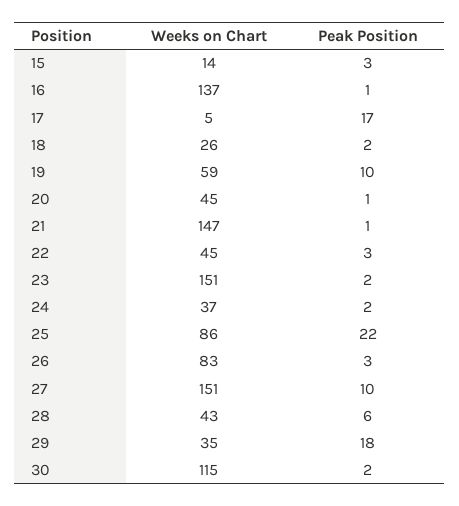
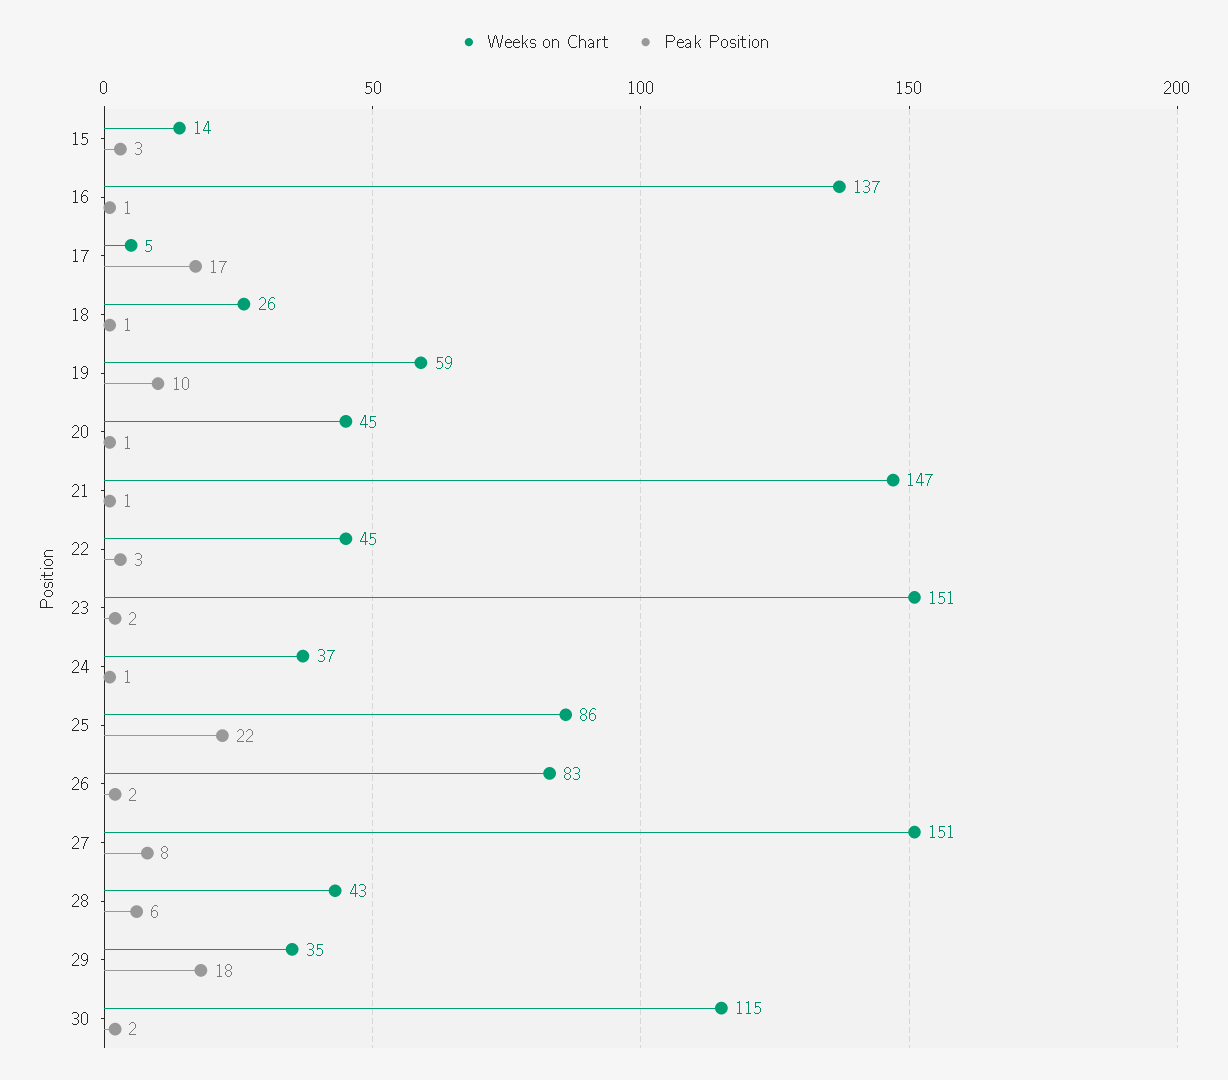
Peak Position, 18: 2 -> 1
Peak Position, 24: 2 -> 1
Peak Position, 26: 3 -> 2
Peak Position, 27: 10 -> 8

